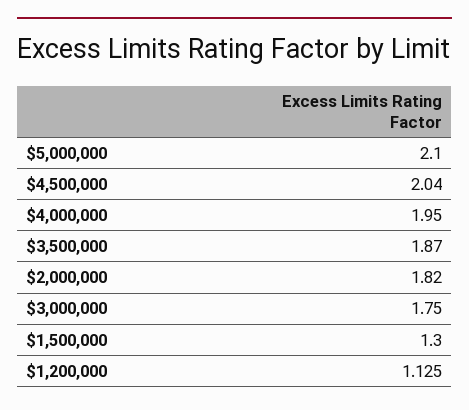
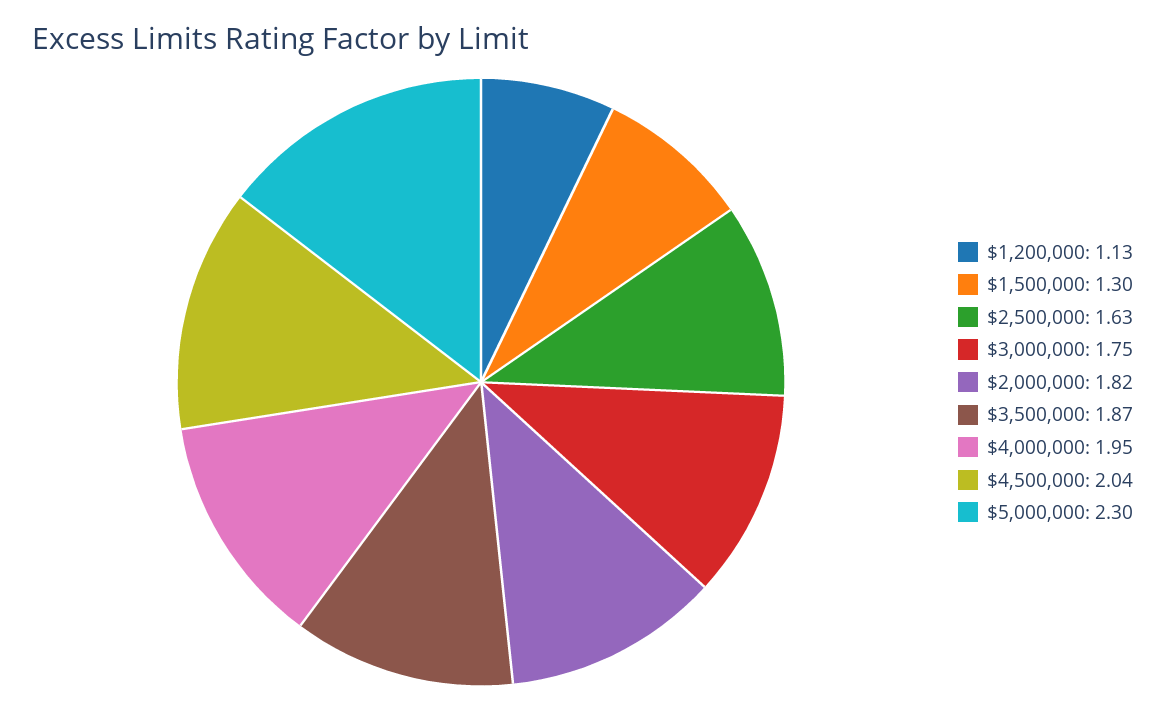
$5,000,000: 2.1 -> 2.3
$2,500,000: none -> 1.63

